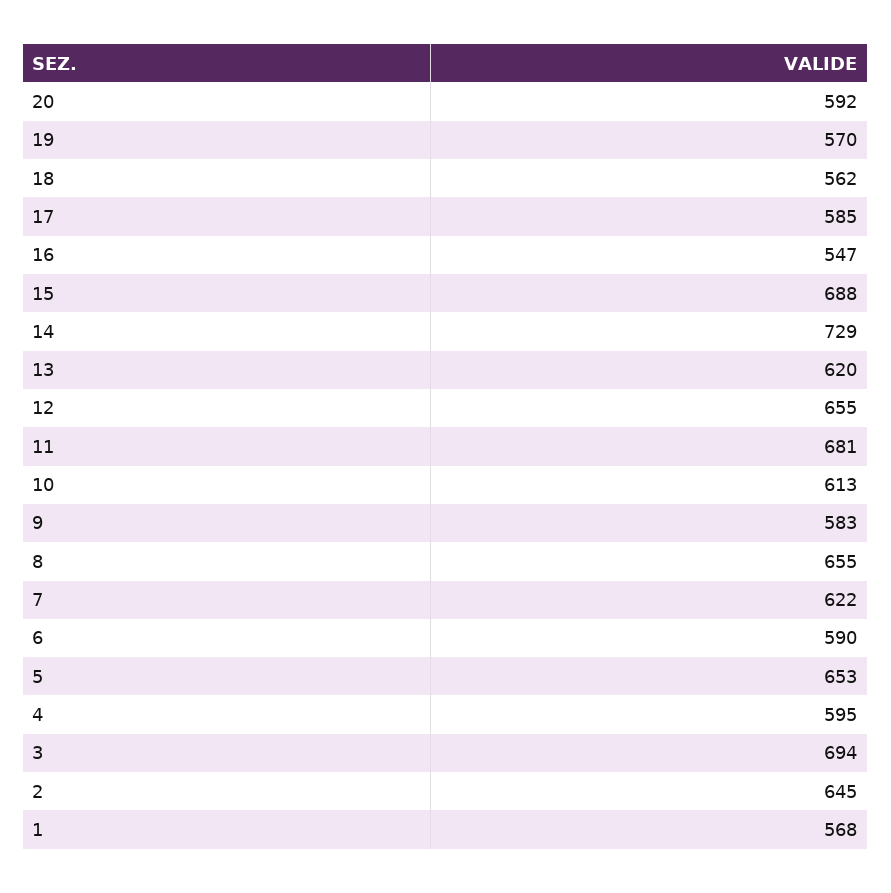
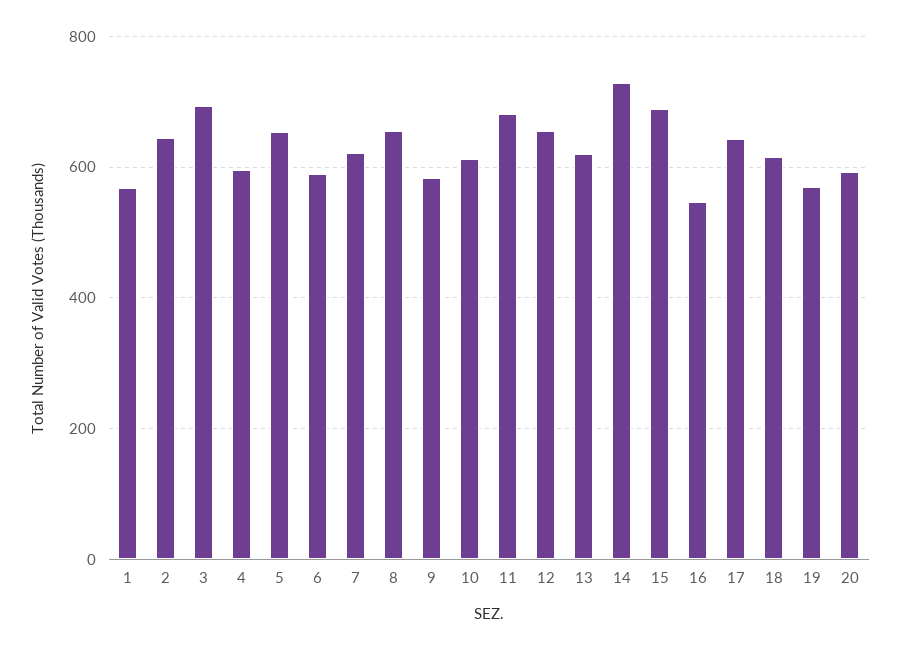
18: 562 -> 620
17: 585 -> 640

